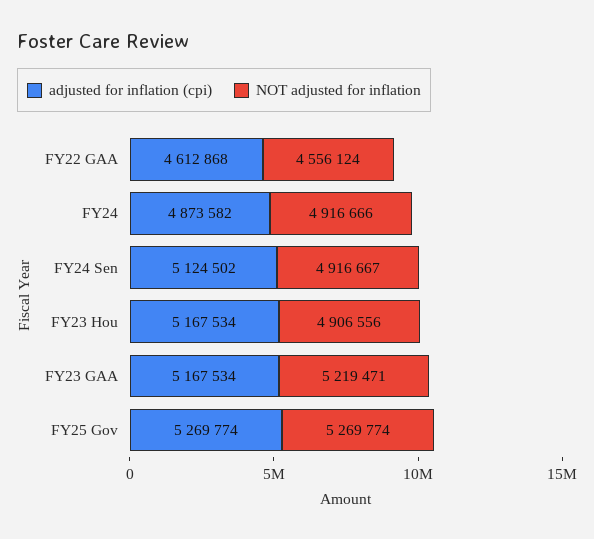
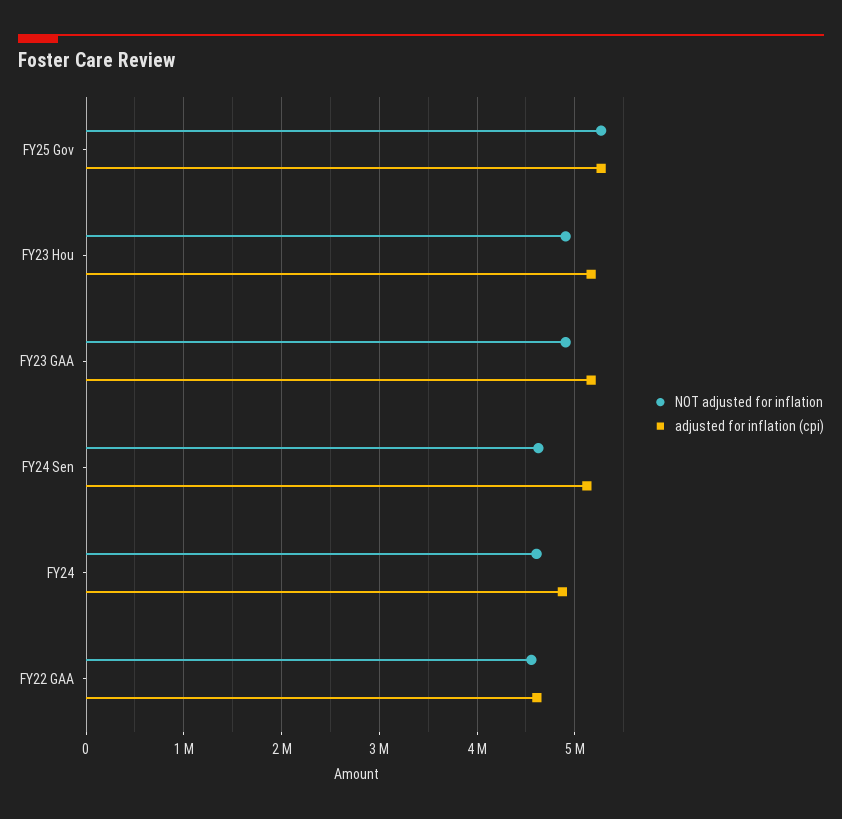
NOT adjusted for inflation, FY24: 4916666 -> 4600000
NOT adjusted for inflation, FY24 Sen: 4916667 -> 4600000
NOT adjusted for inflation, FY23 GAA: 5219471 -> 4900000

